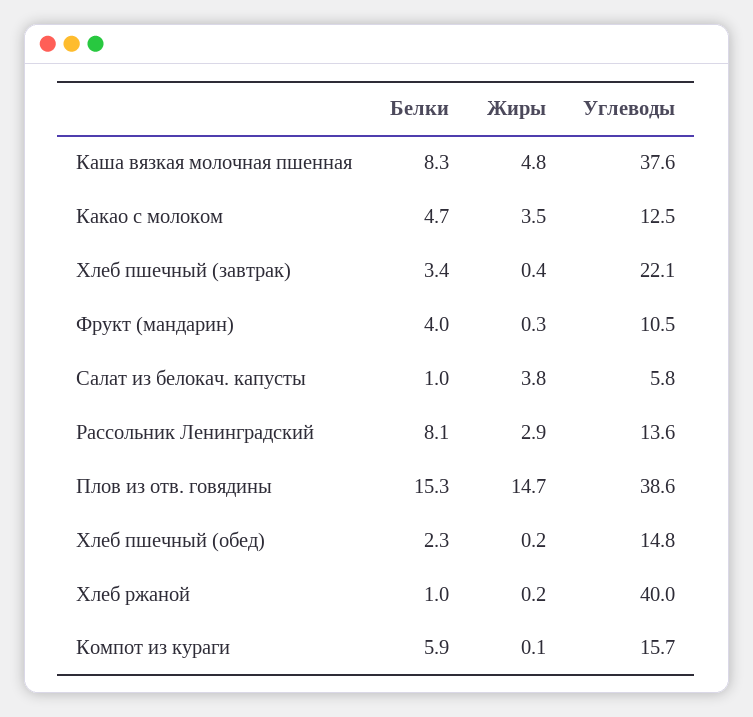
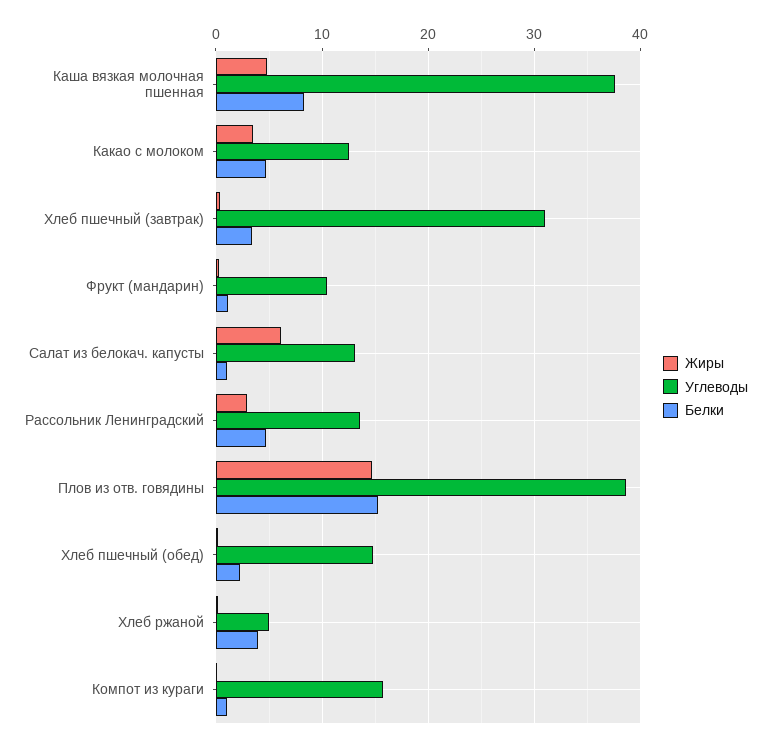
Углеводы, Хлеб пшечный (завтрак): 22.1 -> 31
Белки, Фрукт (мандарин): 4 -> 1
Жиры, Салат из белокач. капусты: 3.8 -> 6
Углеводы, Салат из белокач. капусты: 5.8 -> 13
Белки, Рассольник Ленинградский: 8.1 -> 5
Белки, Хлеб ржаной: 1 -> 4
Углеводы, Хлеб ржаной: 40 -> 5
Белки, Компот из кураги: 5.9 -> 1

